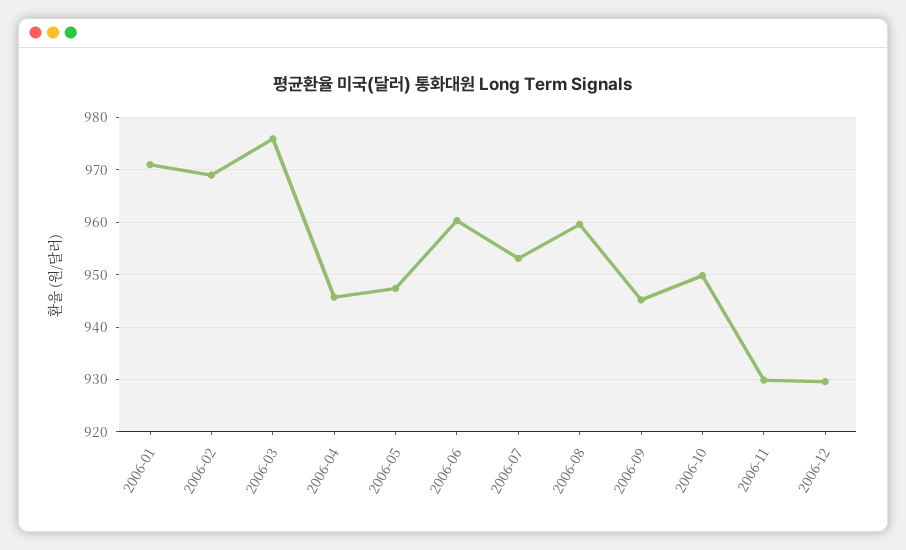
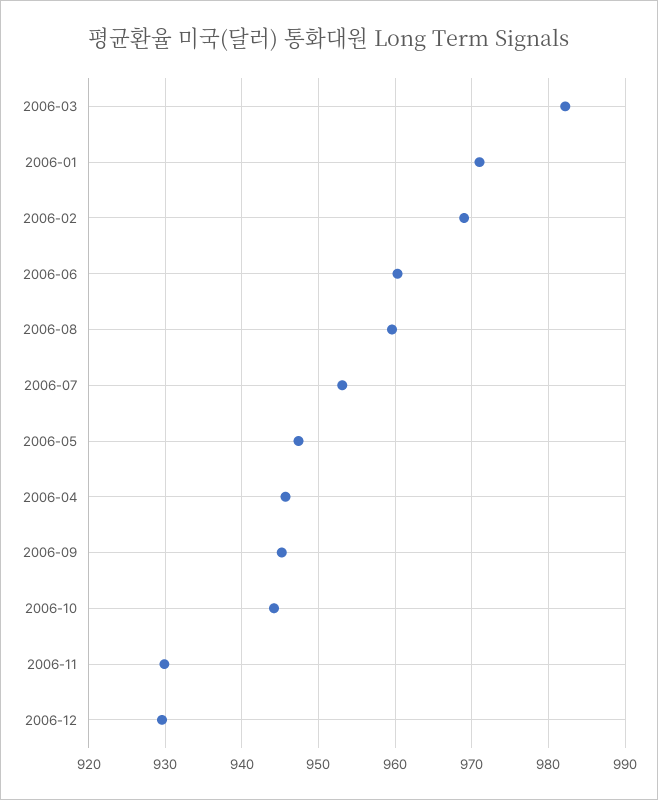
2006-03: 976 -> 982
2006-10: 950 -> 944

